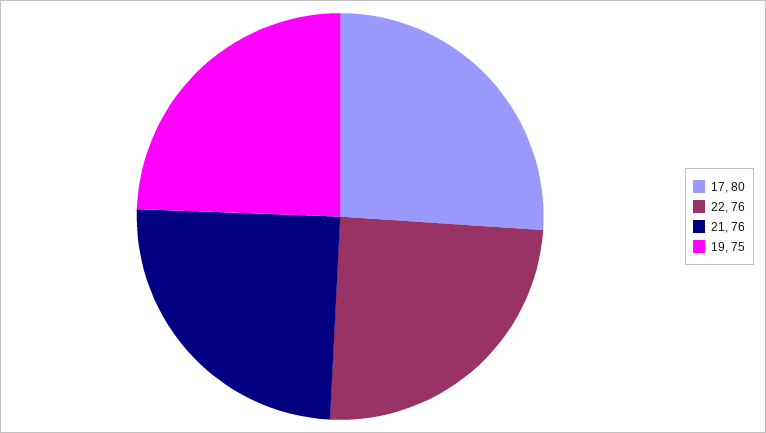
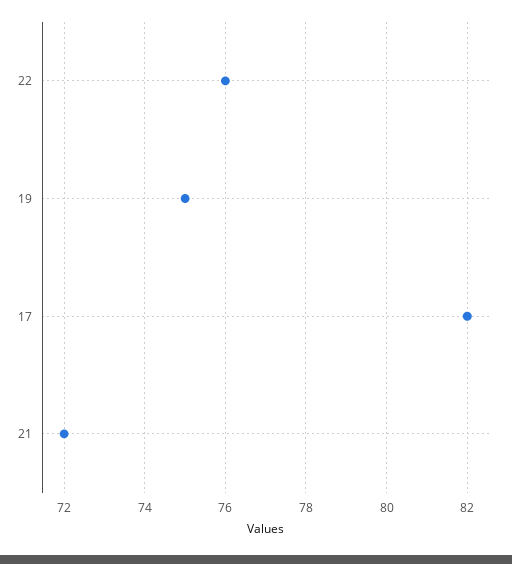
17: 80 -> 82
21: 76 -> 72

